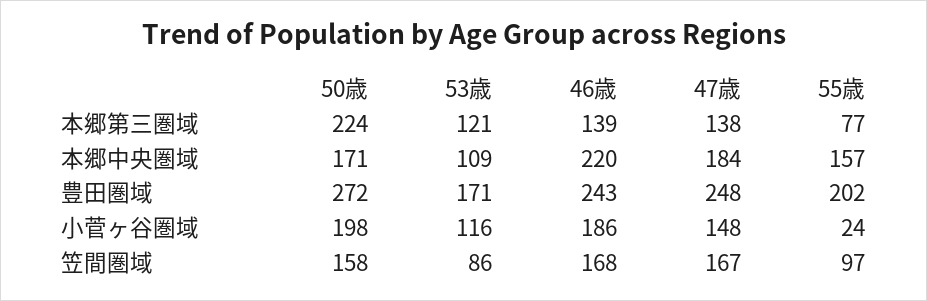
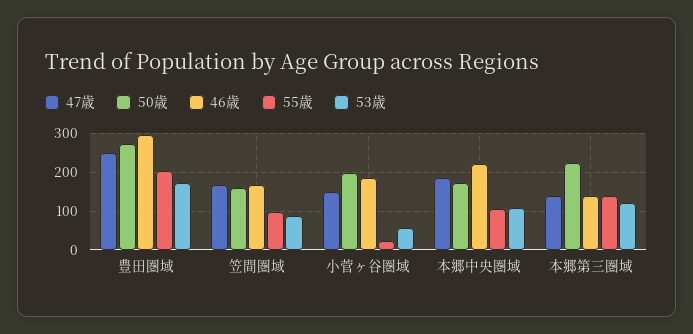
55歳, 本郷第三圏域: 77 -> 140
55歳, 本郷中央圏域: 157 -> 100
46歳, 豊田圏域: 243 -> 300
53歳, 小菅ヶ谷圏域: 116 -> 60

